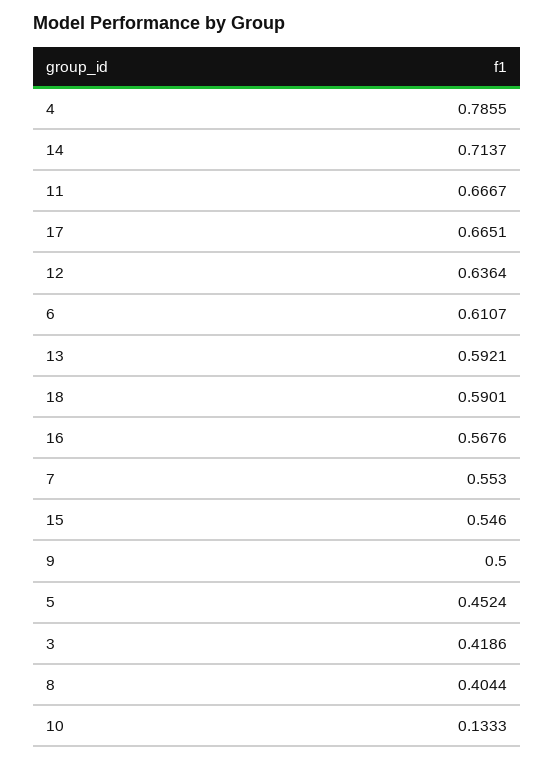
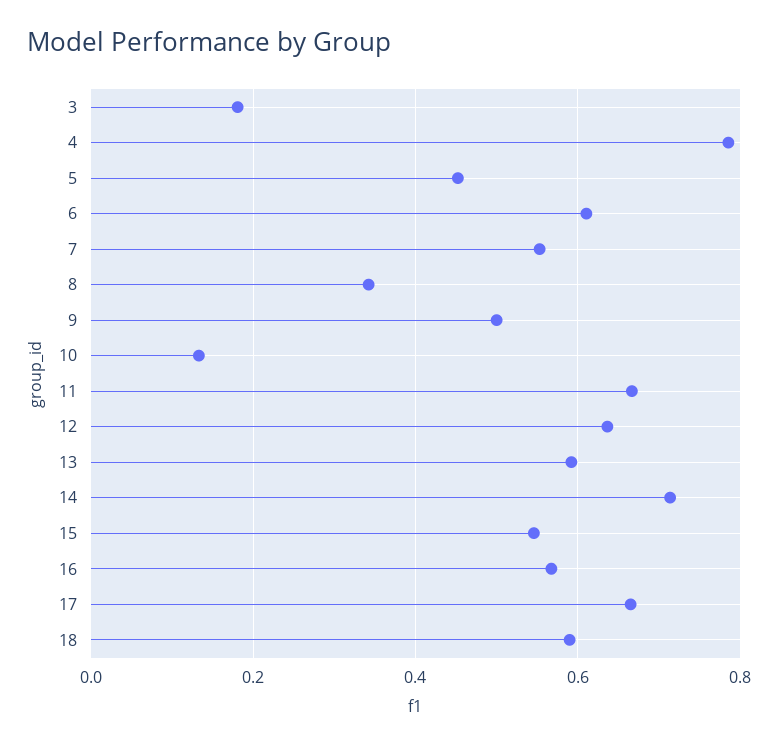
3: 0.4186 -> 0.18
8: 0.4044 -> 0.34

